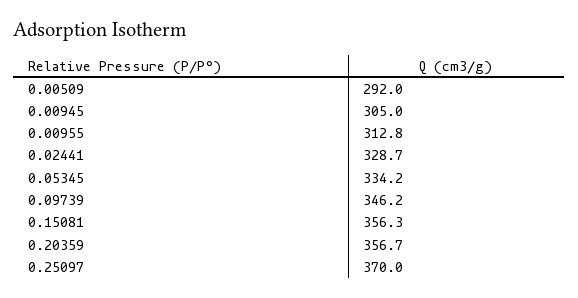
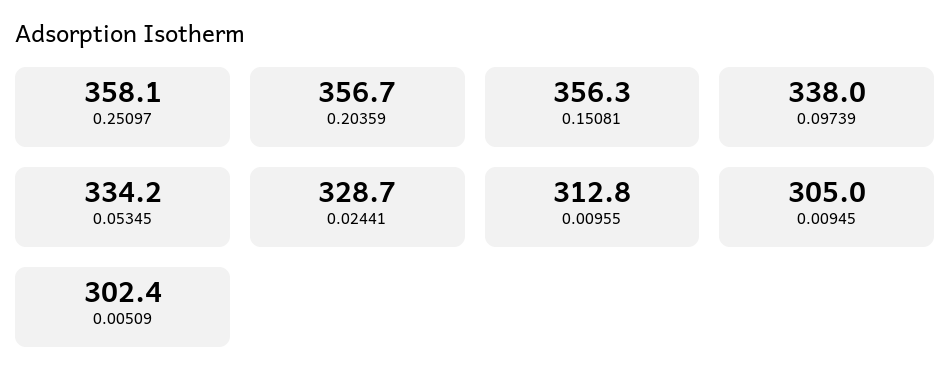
0.00509: 292 -> 302.4
0.09739: 346.2 -> 338
0.25097: 370 -> 358.1

